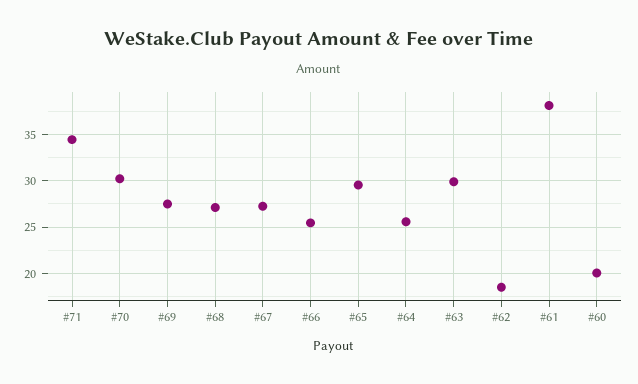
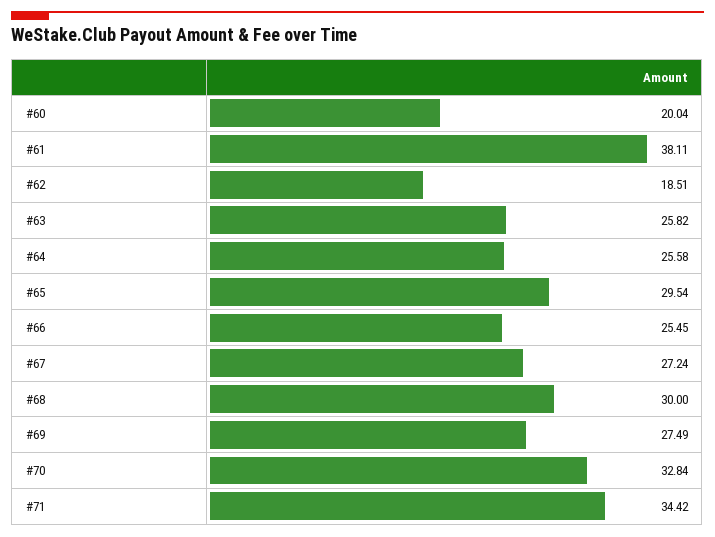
#70: 30 -> 32.84
#68: 27 -> 30
#63: 30 -> 25.82

